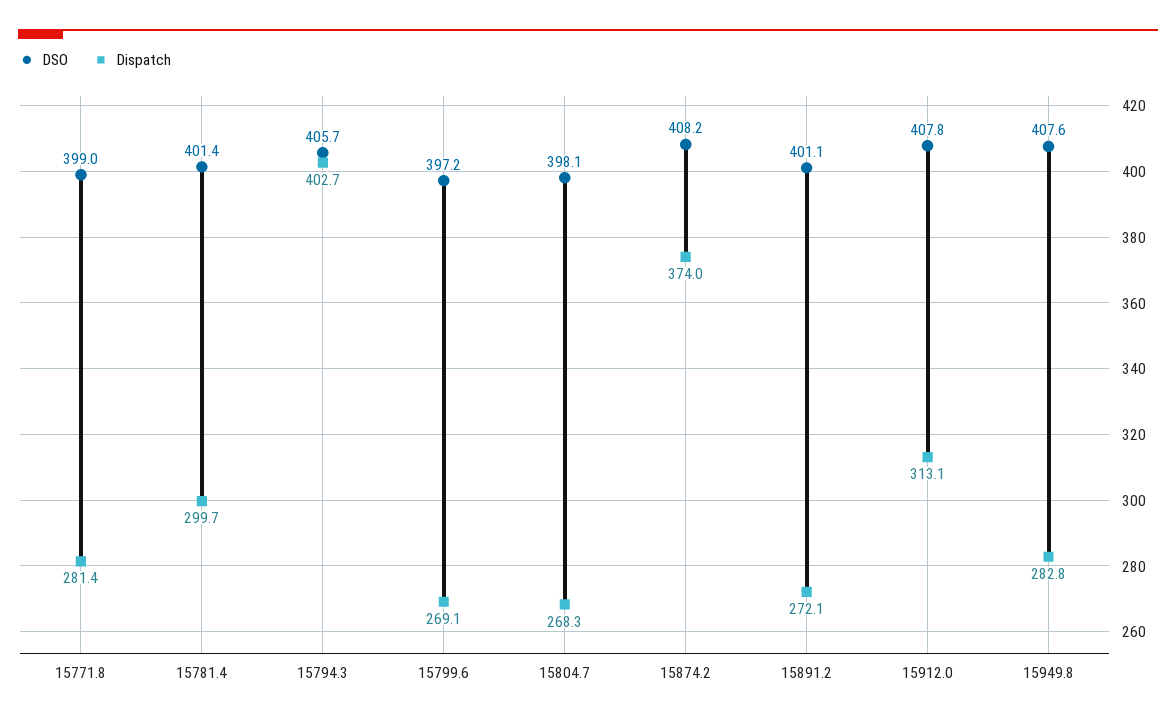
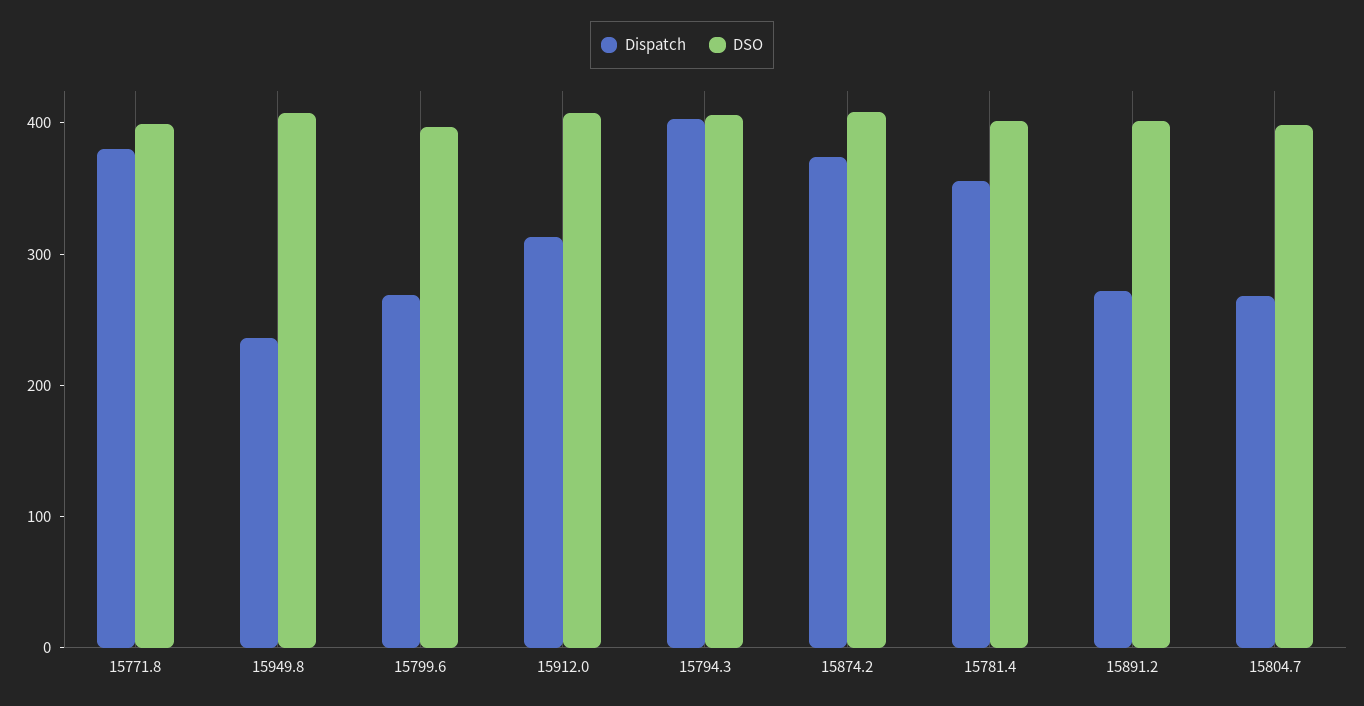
Dispatch, 15771.8: 281.4 -> 380
Dispatch, 15781.4: 299.7 -> 360
Dispatch, 15949.8: 282.8 -> 240

